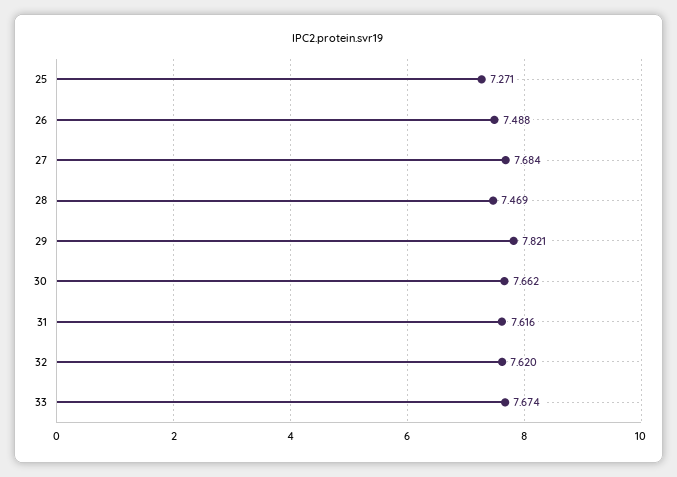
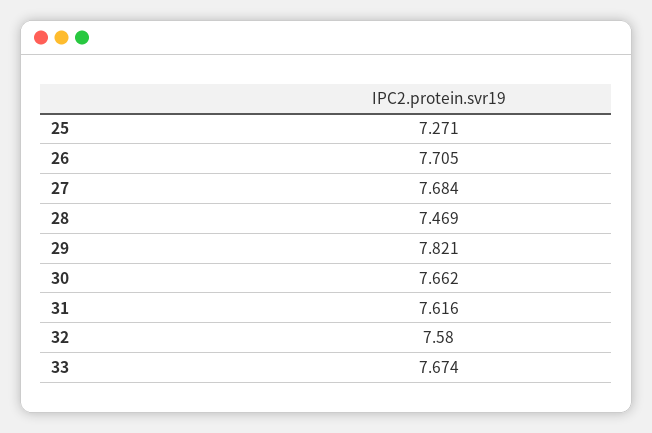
26: 7.488 -> 7.705
32: 7.62 -> 7.58

